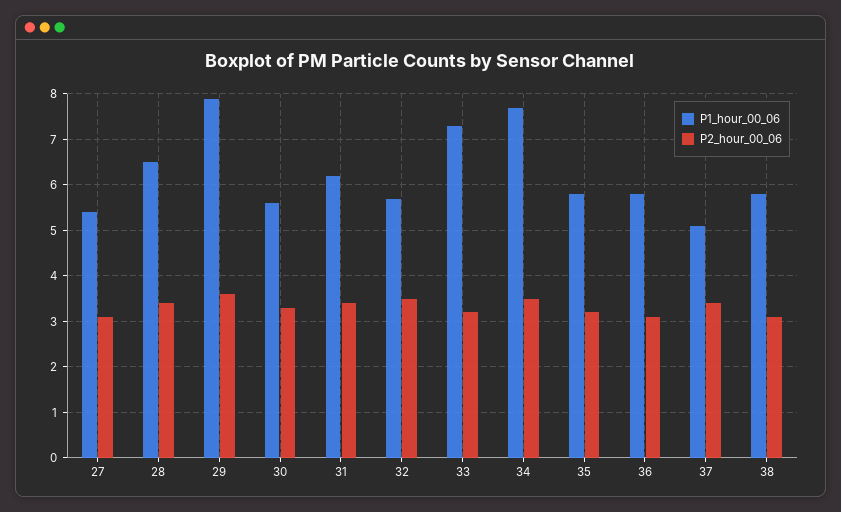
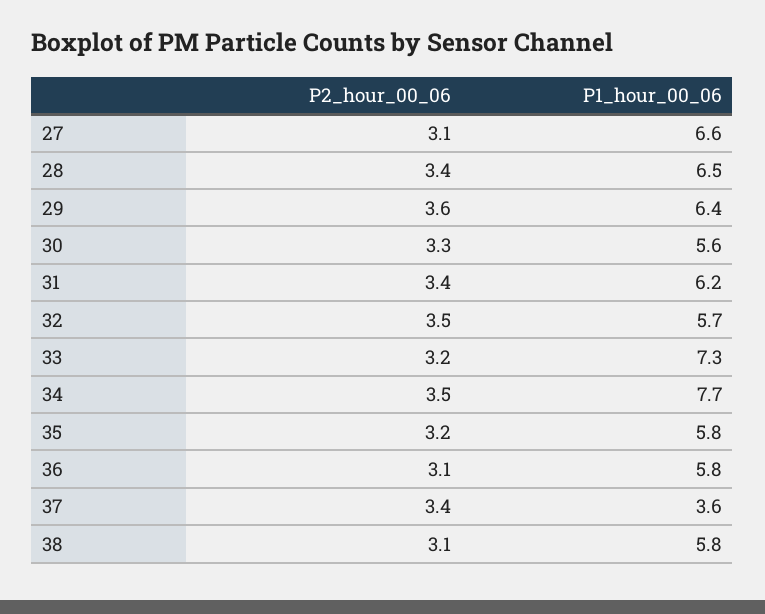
P1_hour_00_06, 27: 5.5 -> 6.6
P1_hour_00_06, 29: 8 -> 6.4
P1_hour_00_06, 37: 5 -> 3.6

